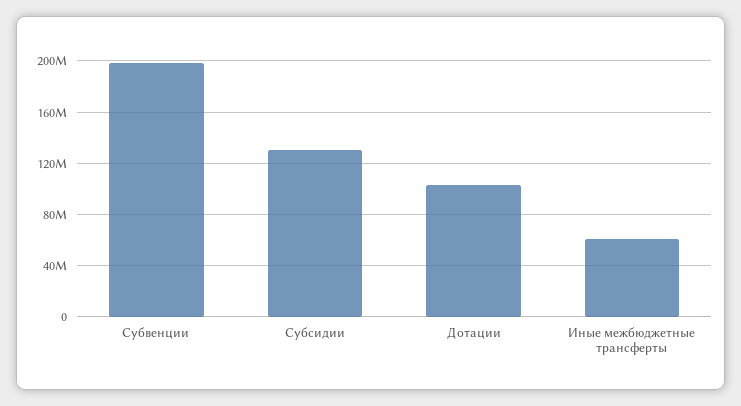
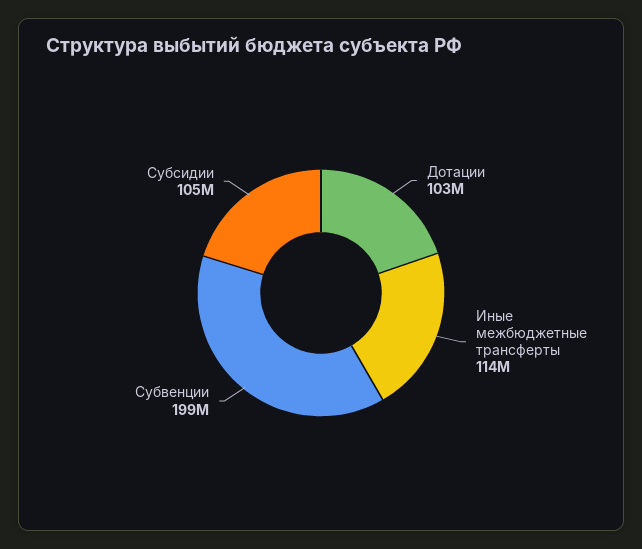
Субсидии: 130000000 -> 105000000
Иные межбюджетные трансферты: 60000000 -> 114000000

